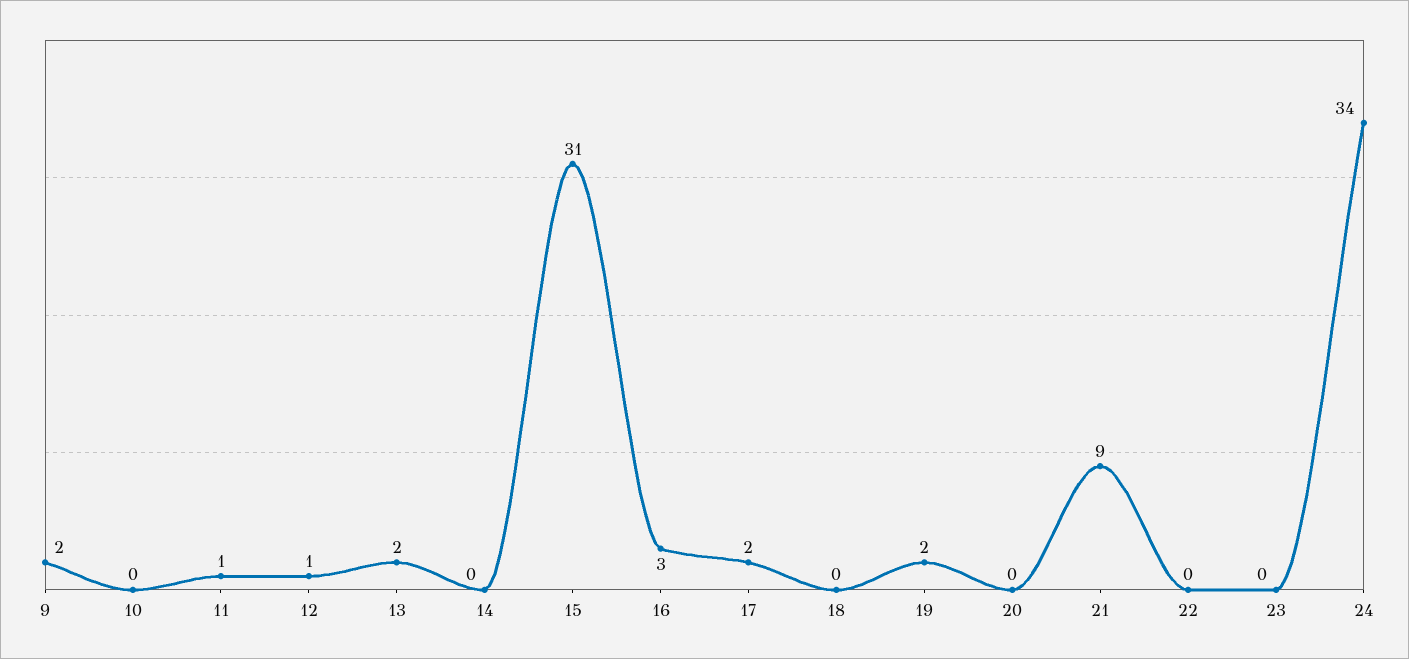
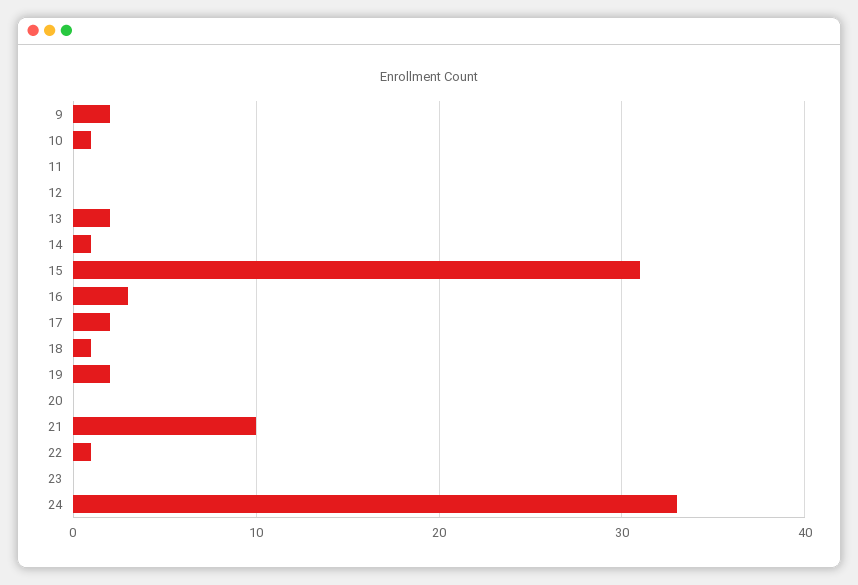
10: 0 -> 1
11: 1 -> 0
12: 1 -> 0
14: 0 -> 1
18: 0 -> 1
21: 9 -> 10
22: 0 -> 1
24: 34 -> 33

